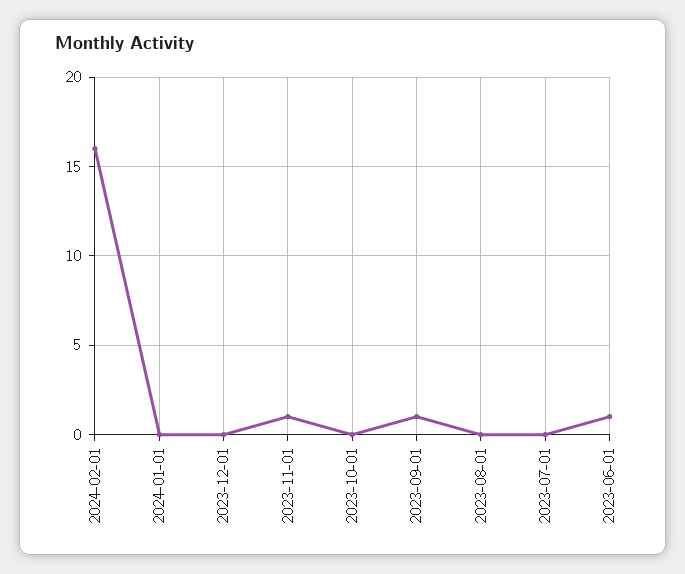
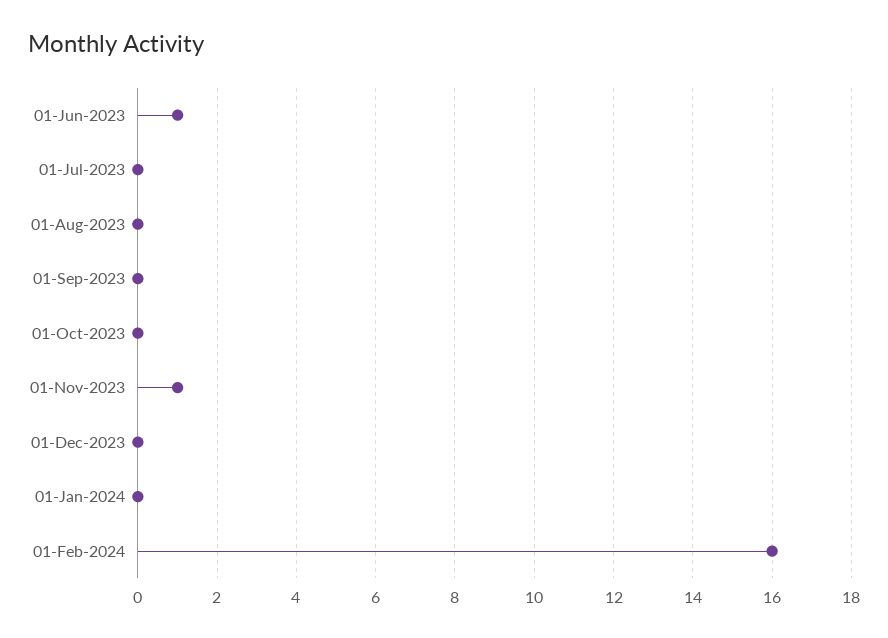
2023-09-01: 1 -> 0

